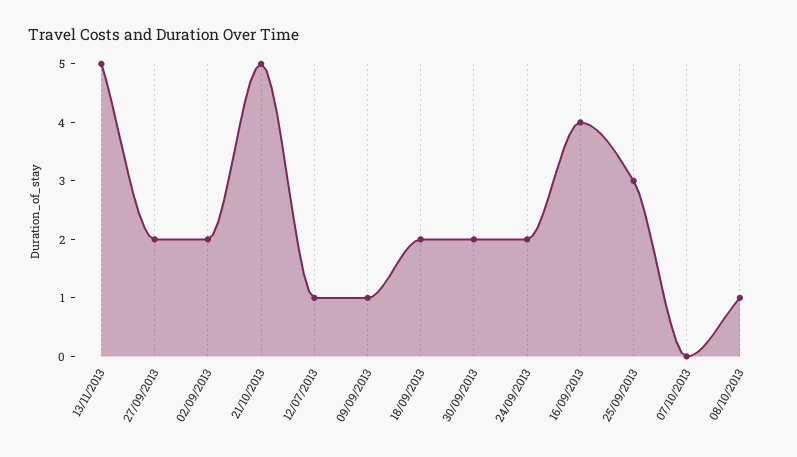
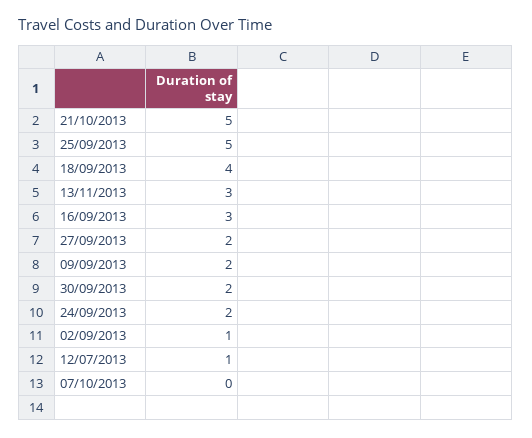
13/11/2013: 5 -> 3
02/09/2013: 2 -> 1
09/09/2013: 1 -> 2
18/09/2013: 2 -> 4
16/09/2013: 4 -> 3
25/09/2013: 3 -> 5
08/10/2013: 1 -> none

